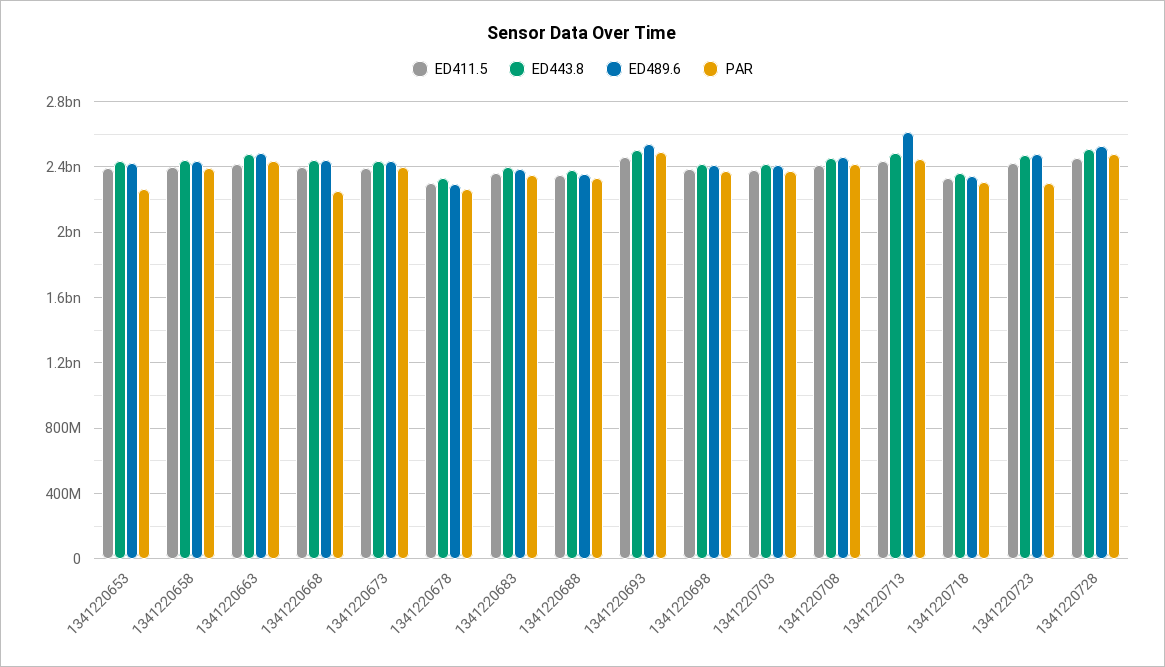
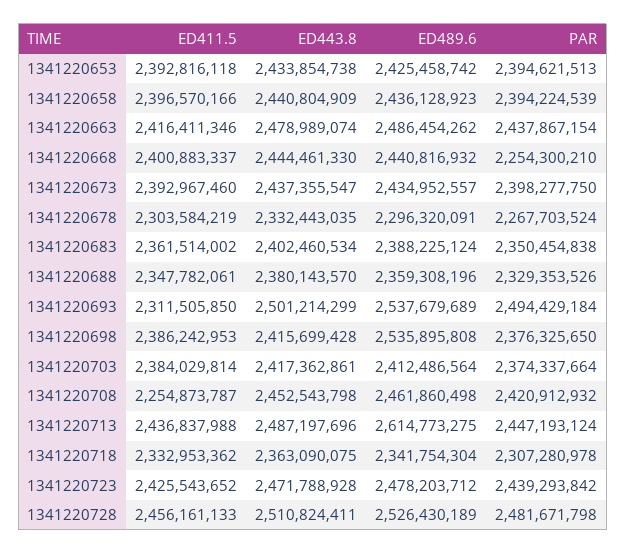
PAR, 1341220653: 2250000000 -> 2394621513
ED411.5, 1341220693: 2450000000 -> 2311505850
ED489.6, 1341220698: 2400000000 -> 2535895808
ED411.5, 1341220708: 2400000000 -> 2254873787
PAR, 1341220723: 2300000000 -> 2439293842

